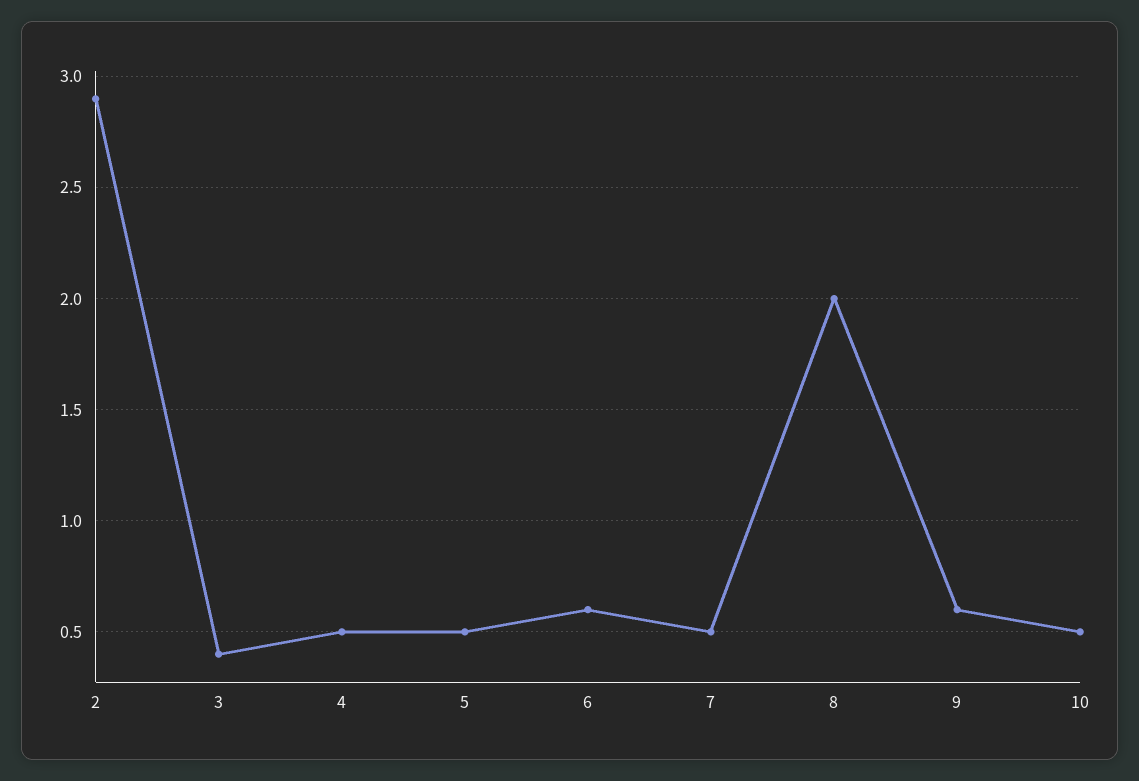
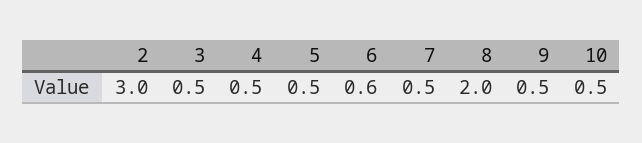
2: 2.9 -> 3
3: 0.4 -> 0.5
9: 0.6 -> 0.5

